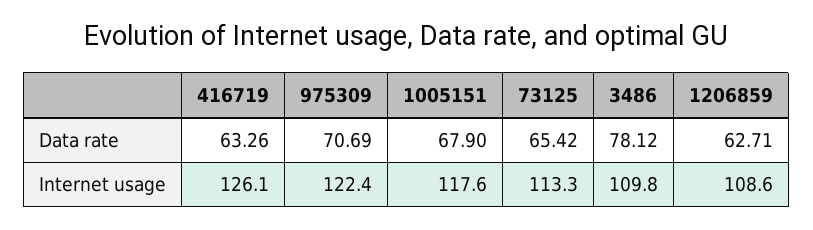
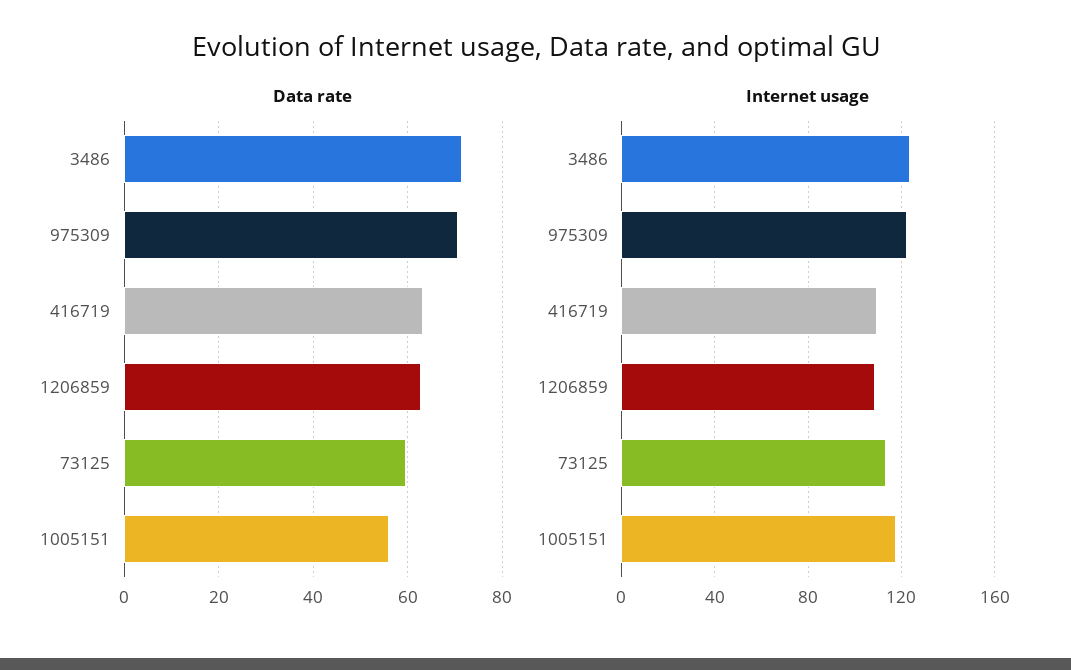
Data rate, 1005151: 67.9 -> 56
Data rate, 73125: 65.42 -> 60
Data rate, 3486: 78.12 -> 72
Internet usage, 416719: 126.1 -> 110
Internet usage, 3486: 109.8 -> 125

